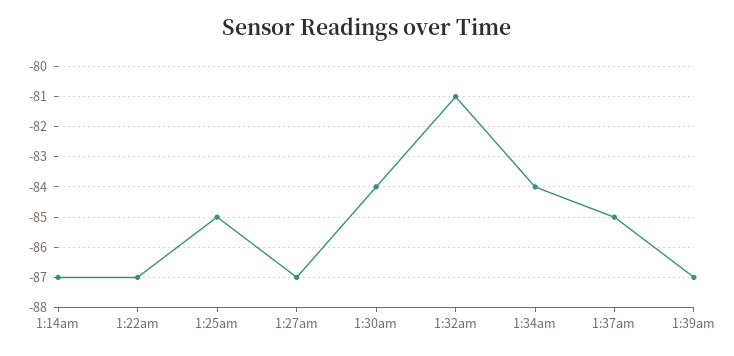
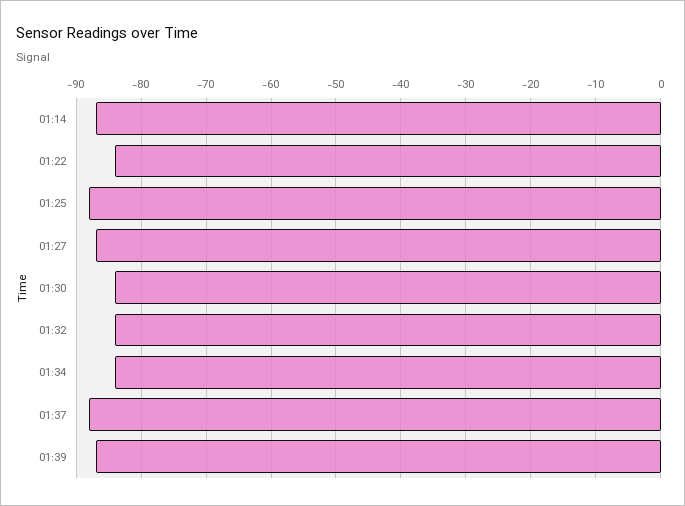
1:22am: -87 -> -84
1:25am: -85 -> -88
1:32am: -81 -> -84
1:37am: -85 -> -88

